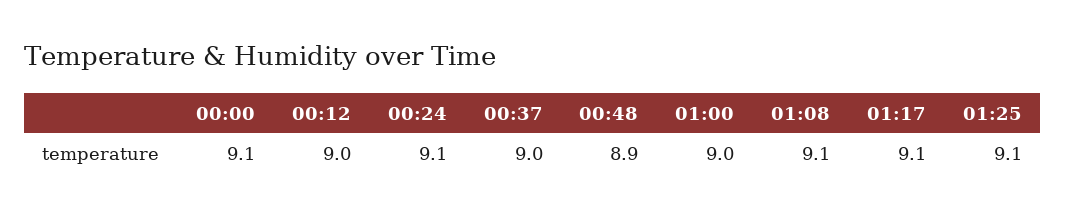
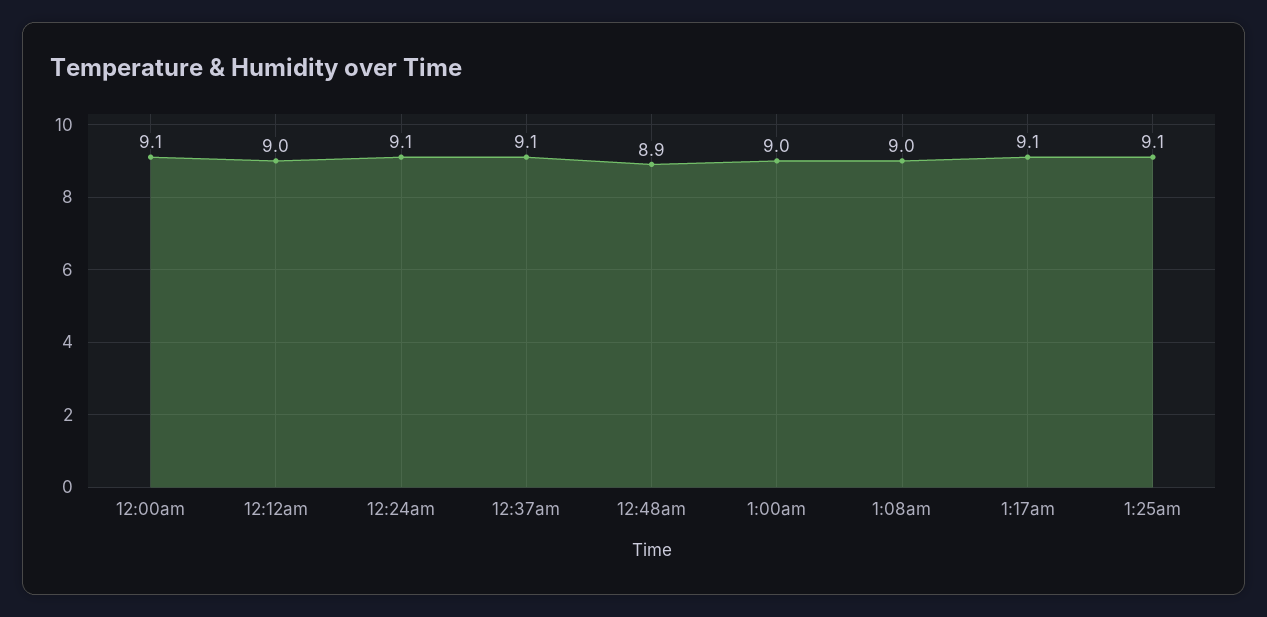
00:37: 9 -> 9.1
01:08: 9.1 -> 9

